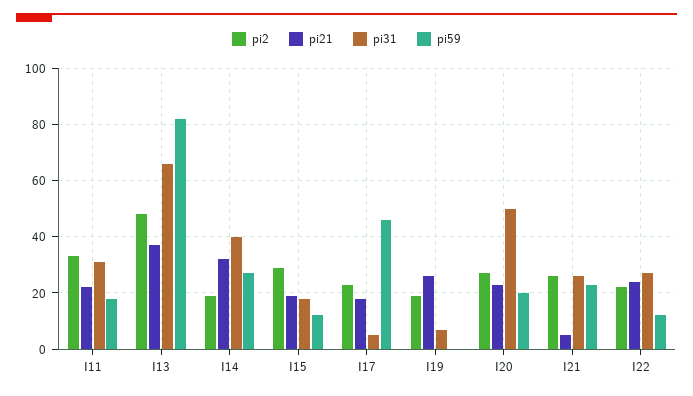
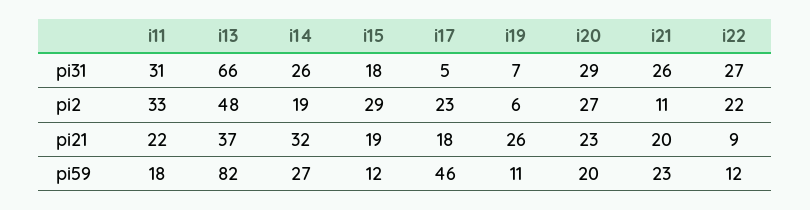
pi31, I14: 40 -> 26
pi2, I19: 20 -> 6
pi59, I19: 0 -> 11
pi31, I20: 50 -> 29
pi2, I21: 25 -> 11
pi21, I21: 5 -> 20
pi21, I22: 25 -> 9

